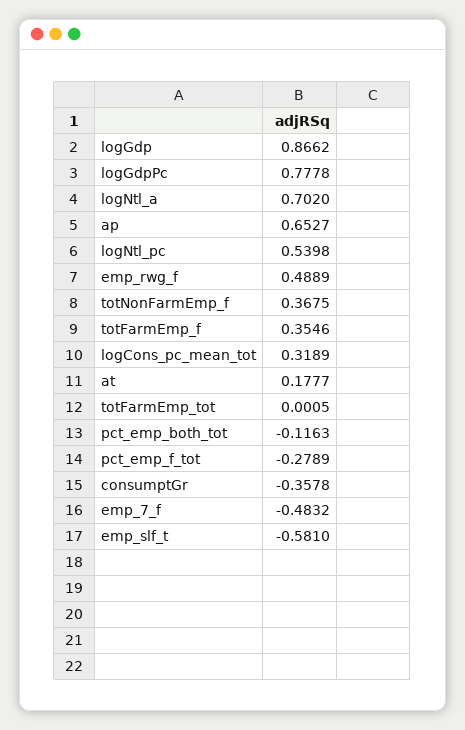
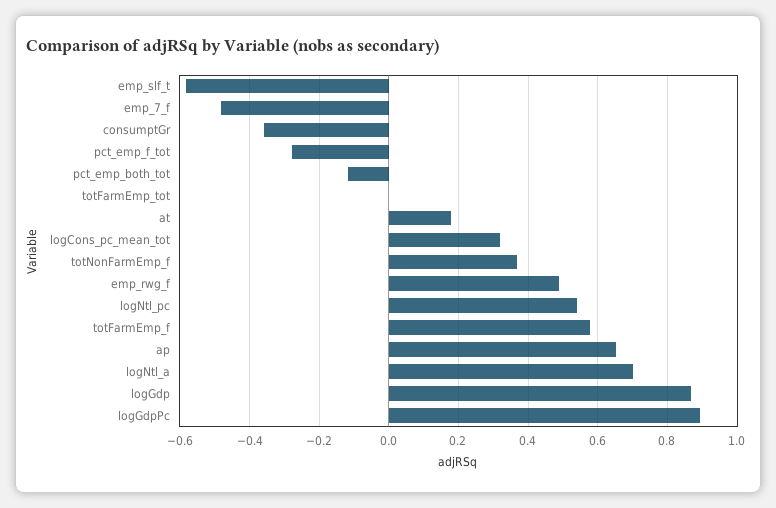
logGdpPc: 0.7778 -> 0.9
totFarmEmp_f: 0.3546 -> 0.58

